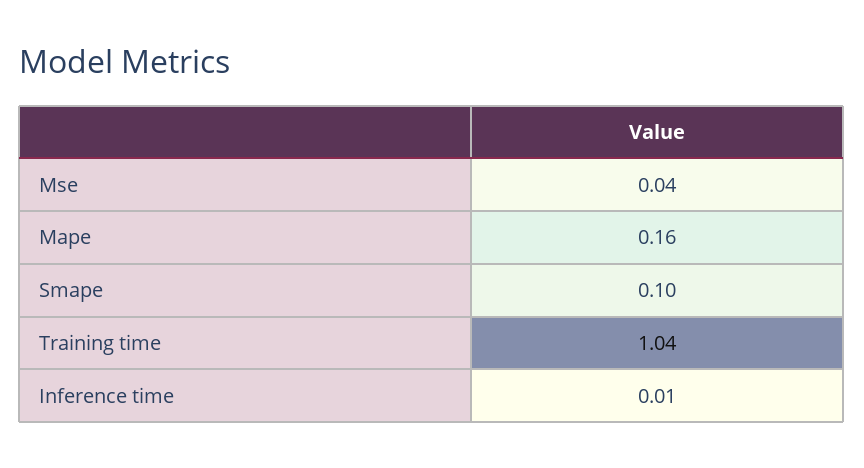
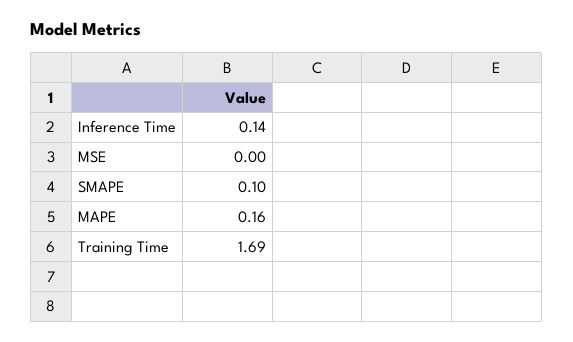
Mse: 0.04 -> 0
Training time: 1.04 -> 1.69
Inference time: 0.01 -> 0.14

